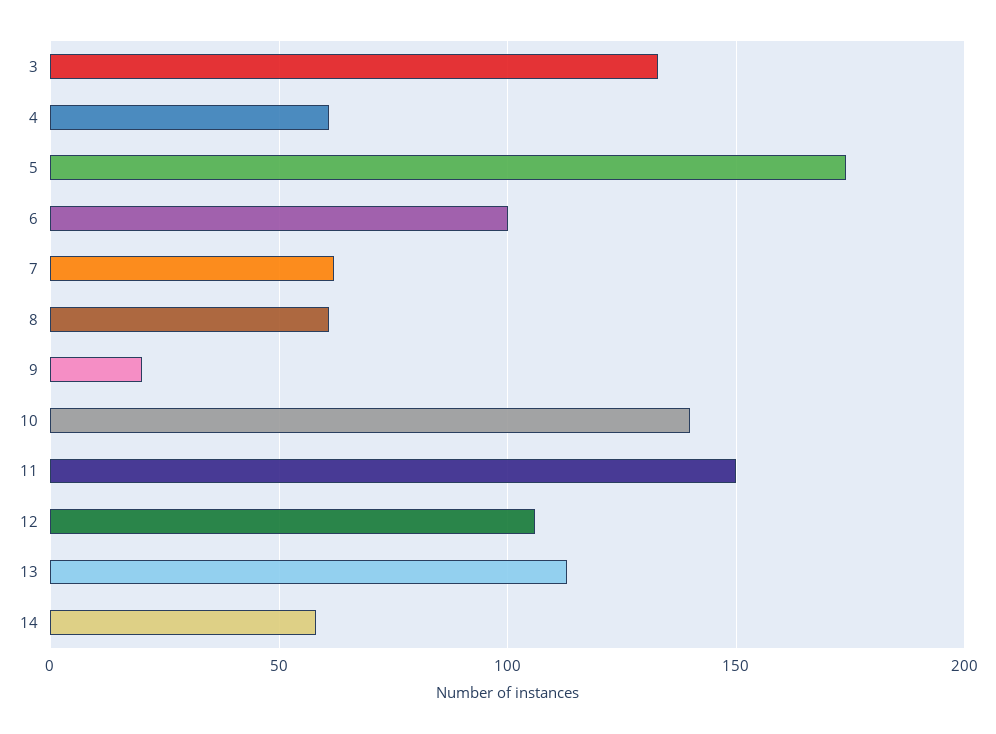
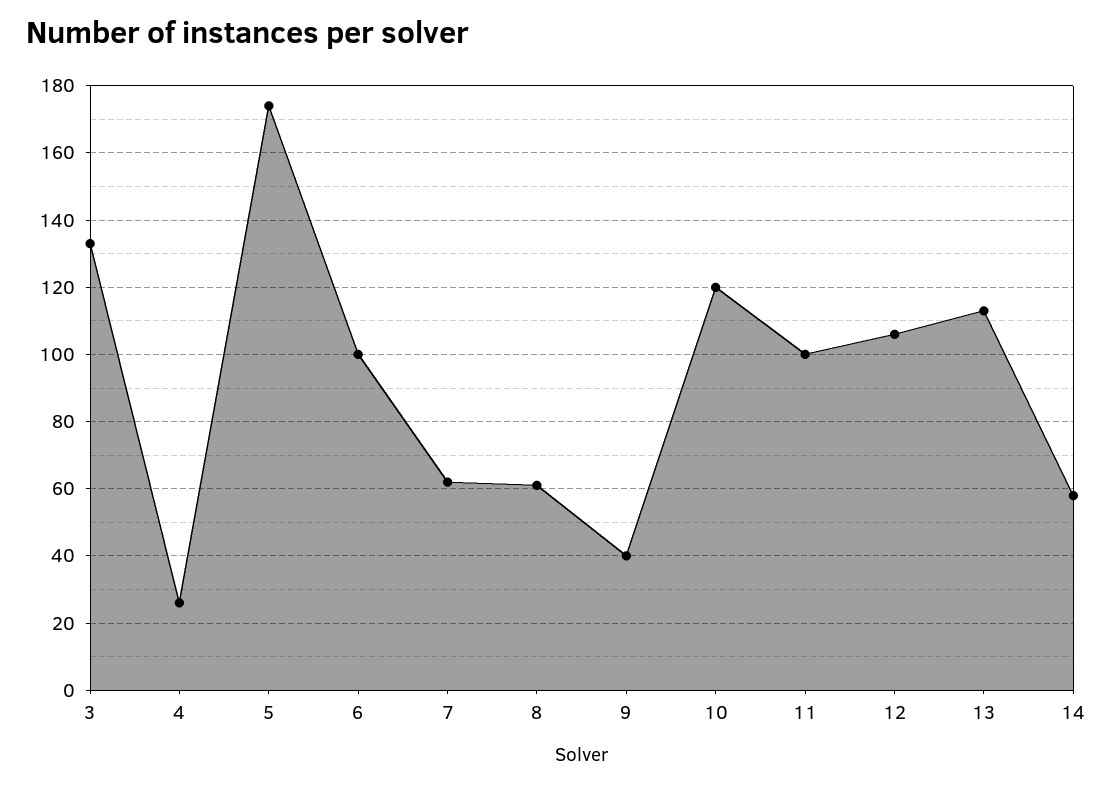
4: 60 -> 25
9: 20 -> 40
10: 140 -> 120
11: 150 -> 100

